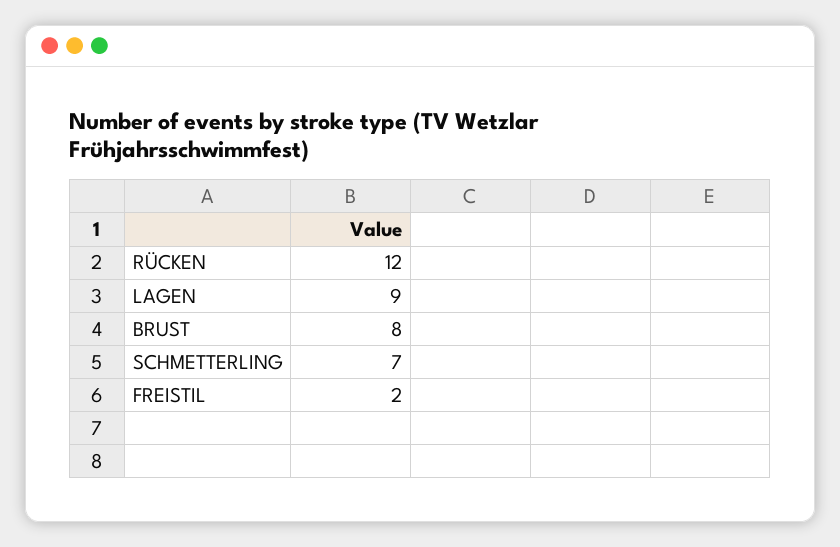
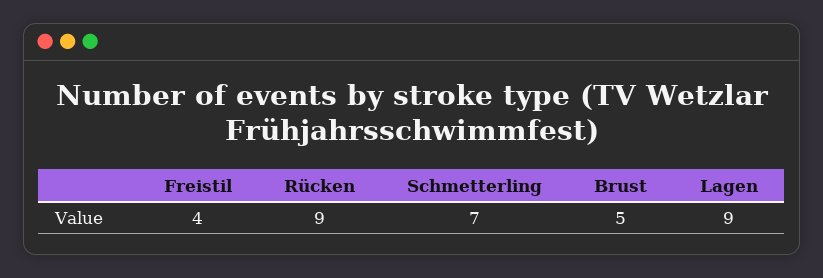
RÜCKEN: 12 -> 9
BRUST: 8 -> 5
FREISTIL: 2 -> 4

